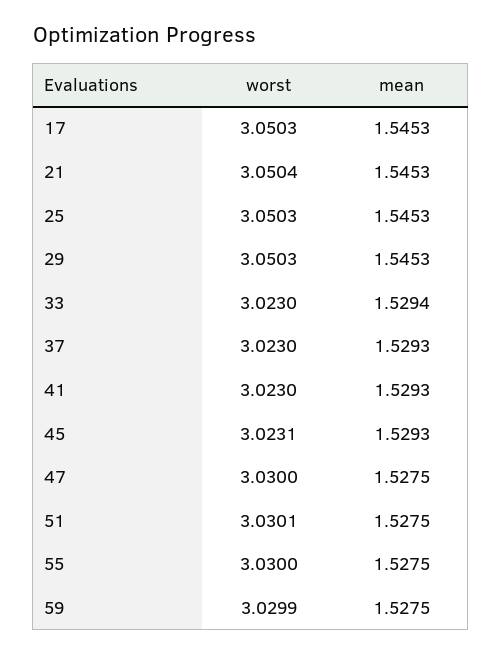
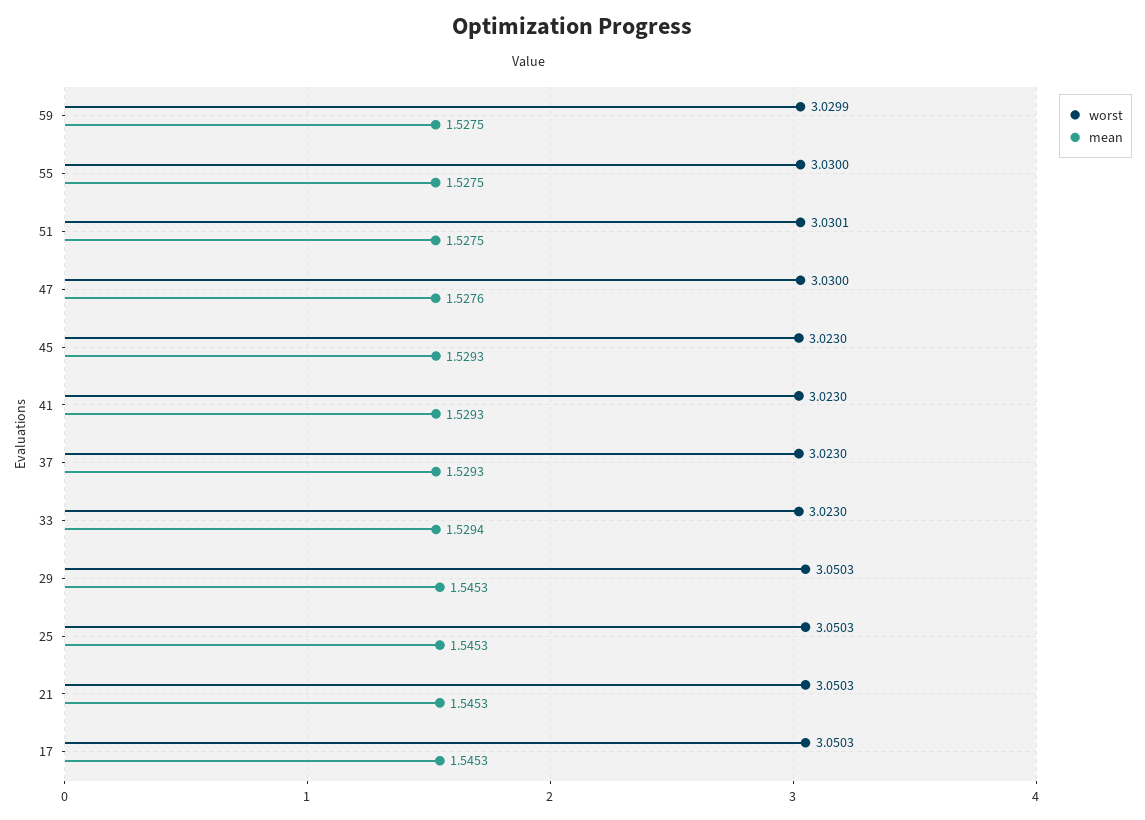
worst, 21: 3.0504 -> 3.0503
worst, 45: 3.0231 -> 3.023
mean, 47: 1.5275 -> 1.5276

